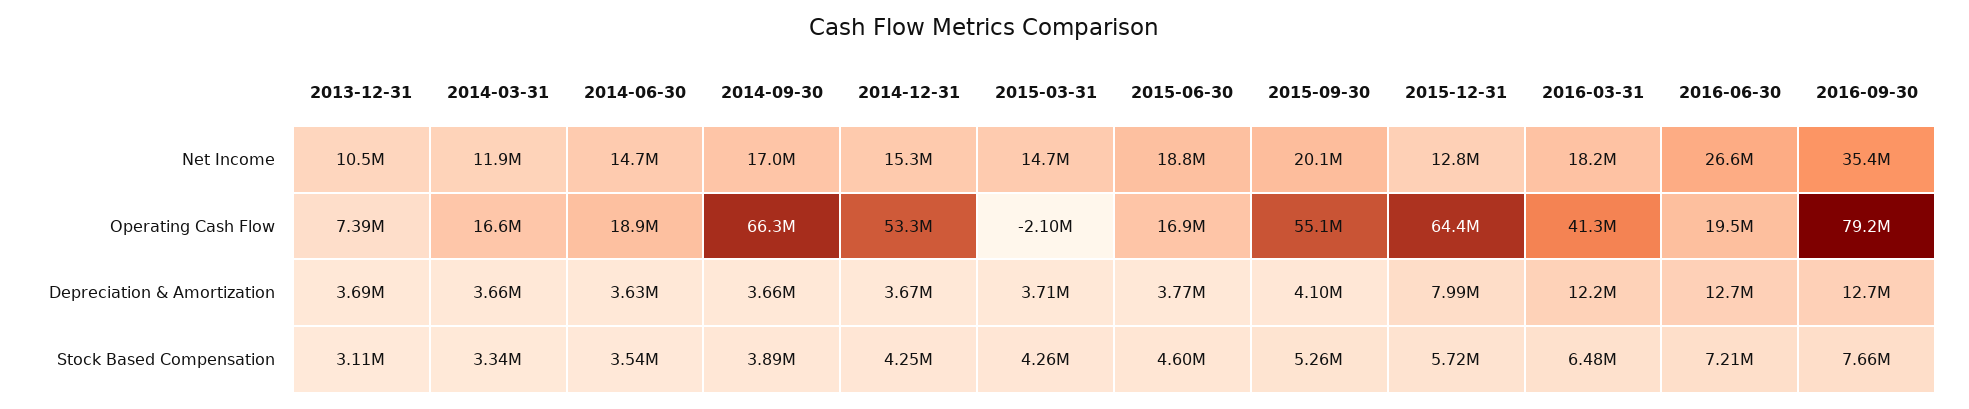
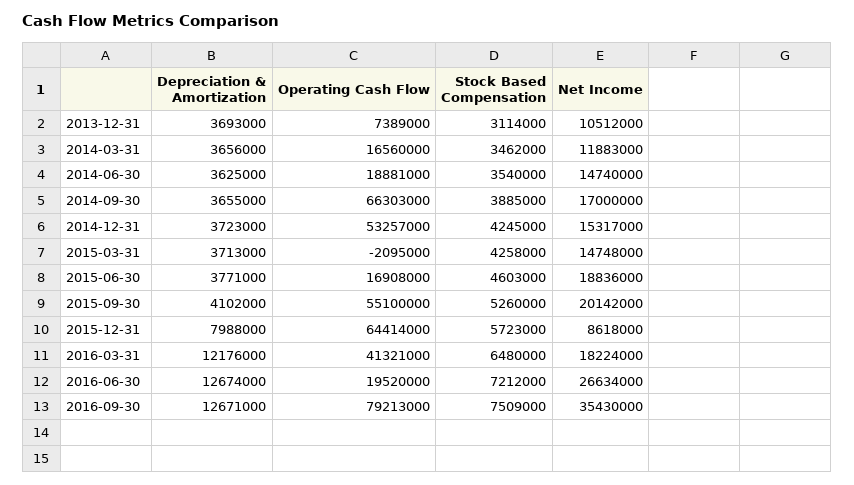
2015-12-31, Net Income: 12800000 -> 8618000
2014-12-31, Depreciation & Amortization: 3670000 -> 3723000
2014-03-31, Stock Based Compensation: 3340000 -> 3462000
2016-09-30, Stock Based Compensation: 7660000 -> 7509000

